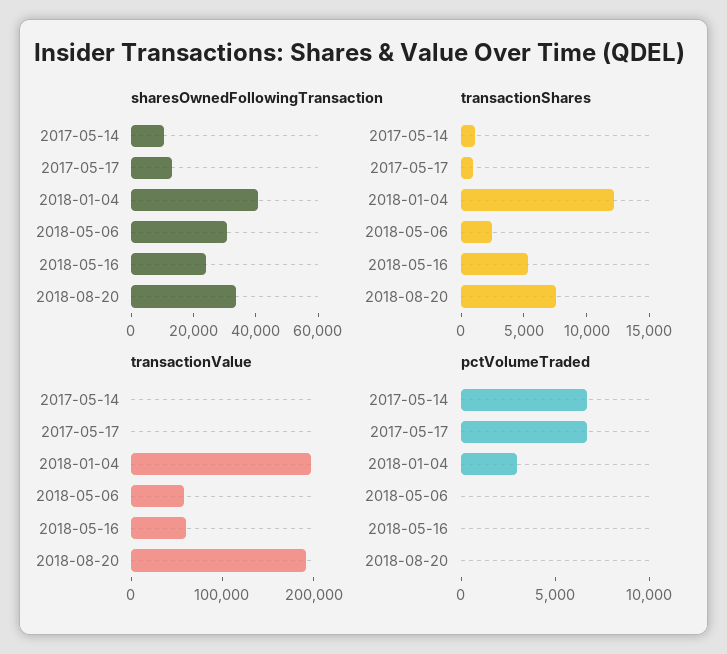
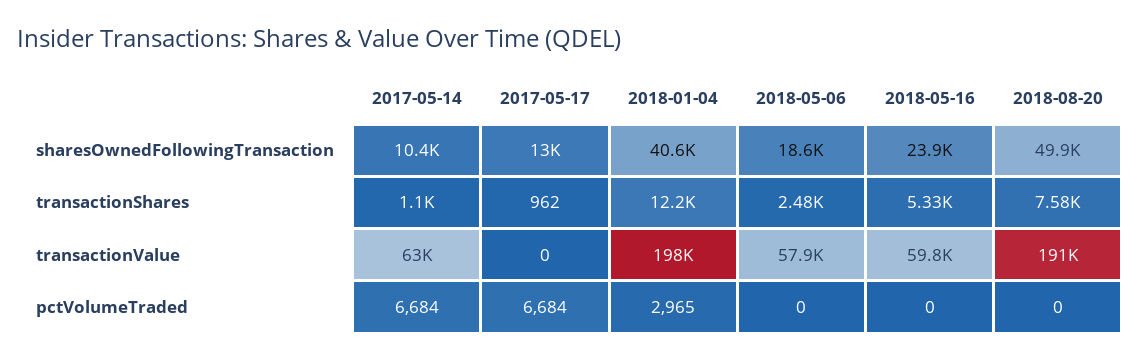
sharesOwnedFollowingTransaction, 2018-05-06: 30000 -> 18600
sharesOwnedFollowingTransaction, 2018-08-20: 35000 -> 49900
transactionValue, 2017-05-14: 0 -> 63000

